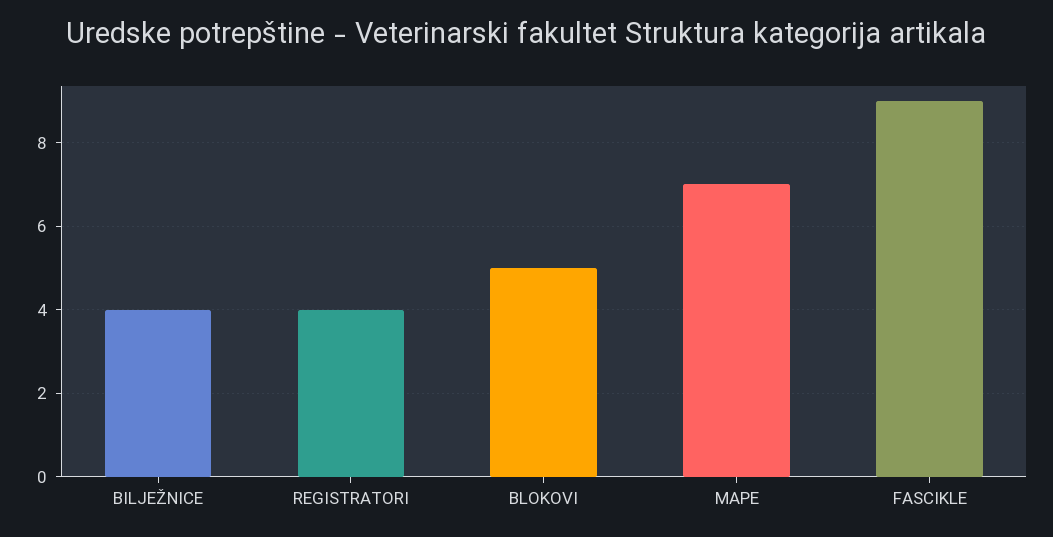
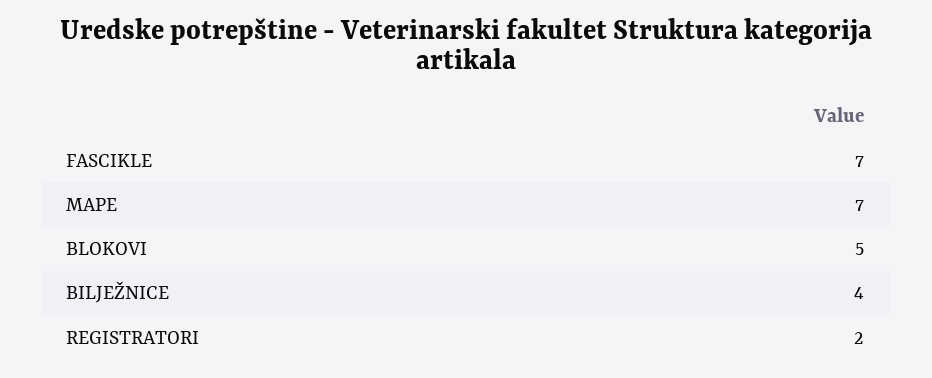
REGISTRATORI: 4 -> 2
FASCIKLE: 9 -> 7

